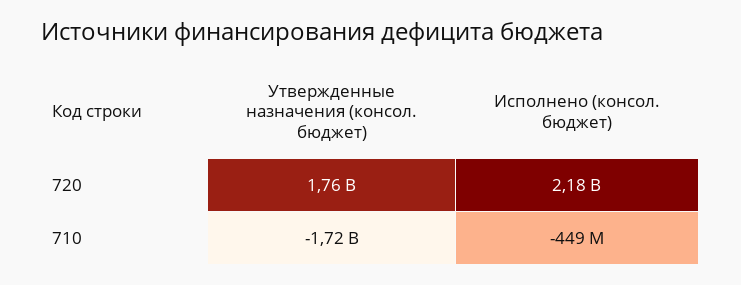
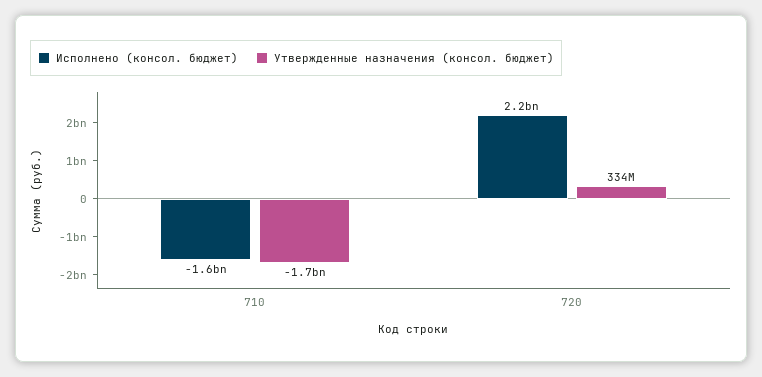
Утвержденные назначения (консол. бюджет), 720: 1760000000 -> 334000000
Исполнено (консол. бюджет), 710: -449000000 -> -1600000000

